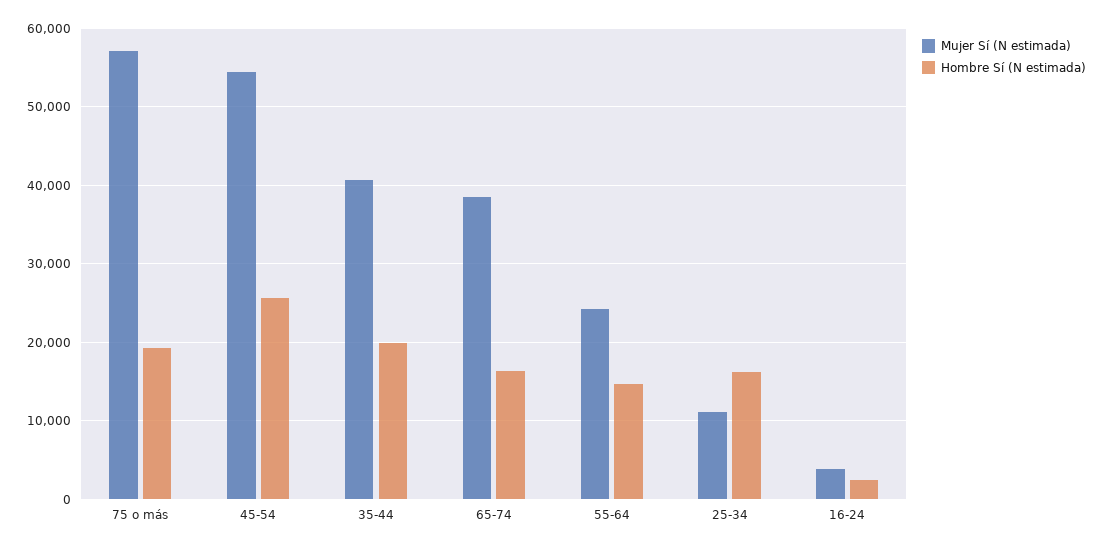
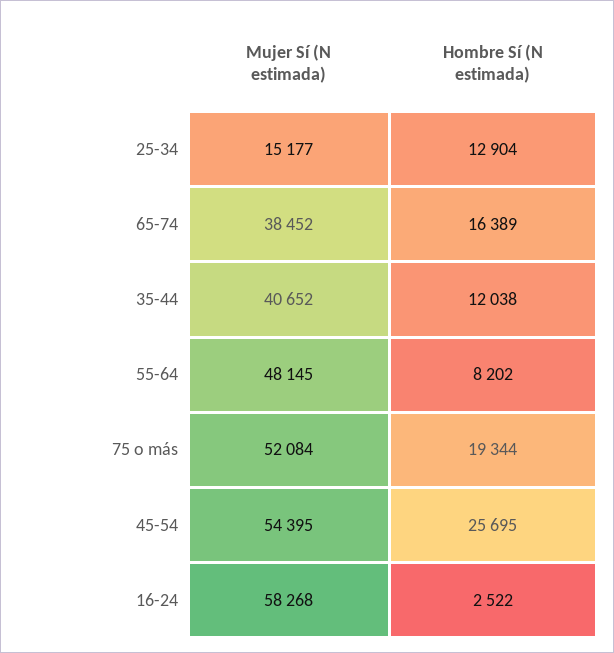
Mujer Sí (N estimada), 75 o más: 57000 -> 52084
Hombre Sí (N estimada), 35-44: 20000 -> 12038
Mujer Sí (N estimada), 55-64: 24000 -> 48145
Hombre Sí (N estimada), 55-64: 15000 -> 8202
Mujer Sí (N estimada), 25-34: 11000 -> 15177
Hombre Sí (N estimada), 25-34: 16000 -> 12904
Mujer Sí (N estimada), 16-24: 4000 -> 58268

